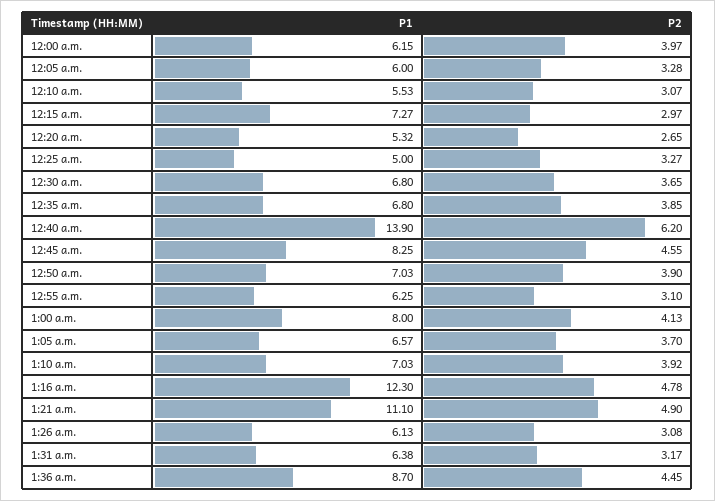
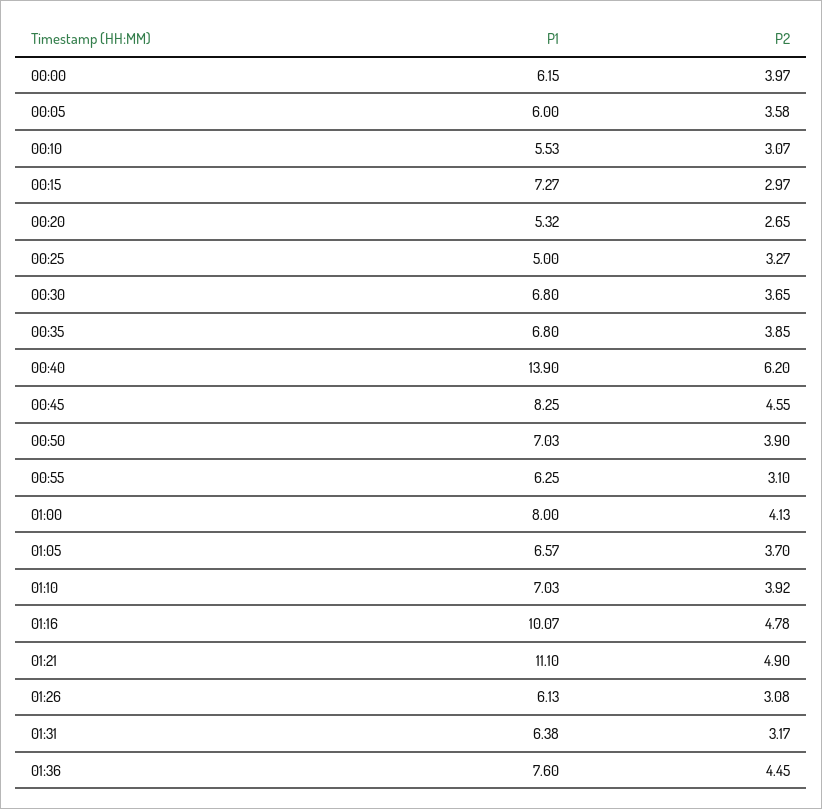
P2, 12:05 a.m.: 3.28 -> 3.58
P1, 1:16 a.m.: 12.3 -> 10.07
P1, 1:36 a.m.: 8.7 -> 7.6

